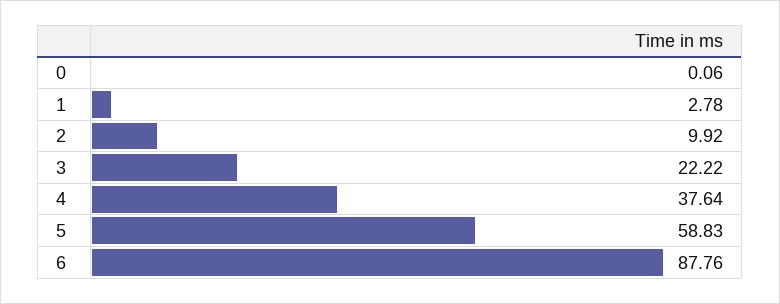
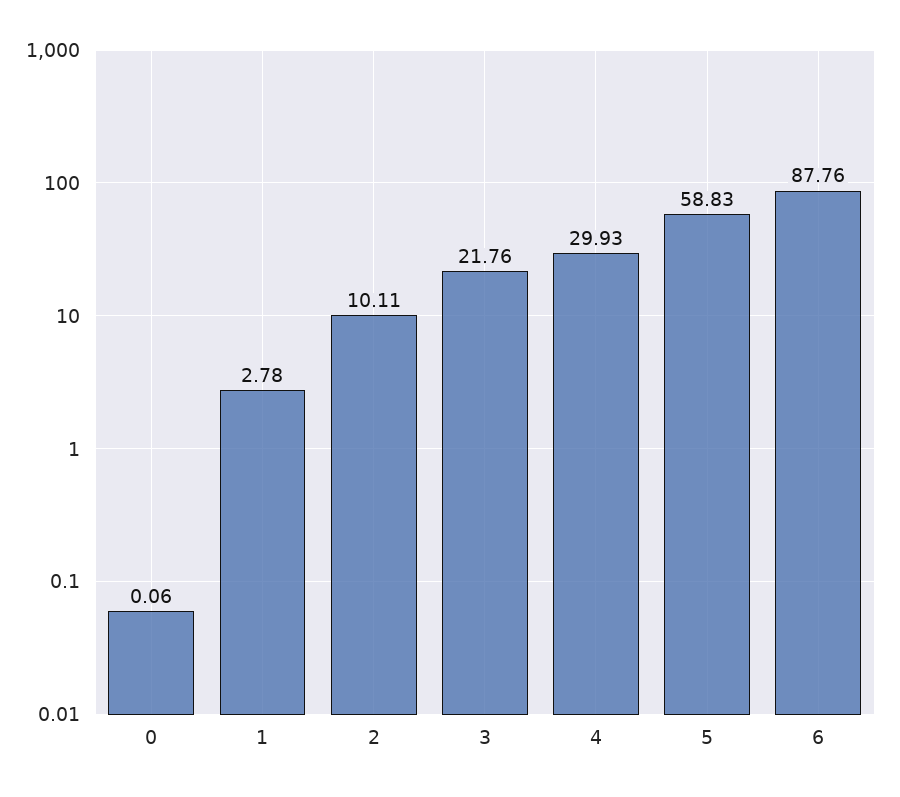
2: 9.92 -> 10.11
3: 22.22 -> 21.76
4: 37.64 -> 29.93

